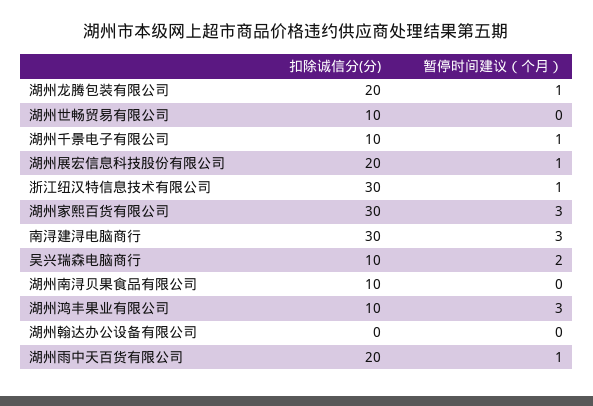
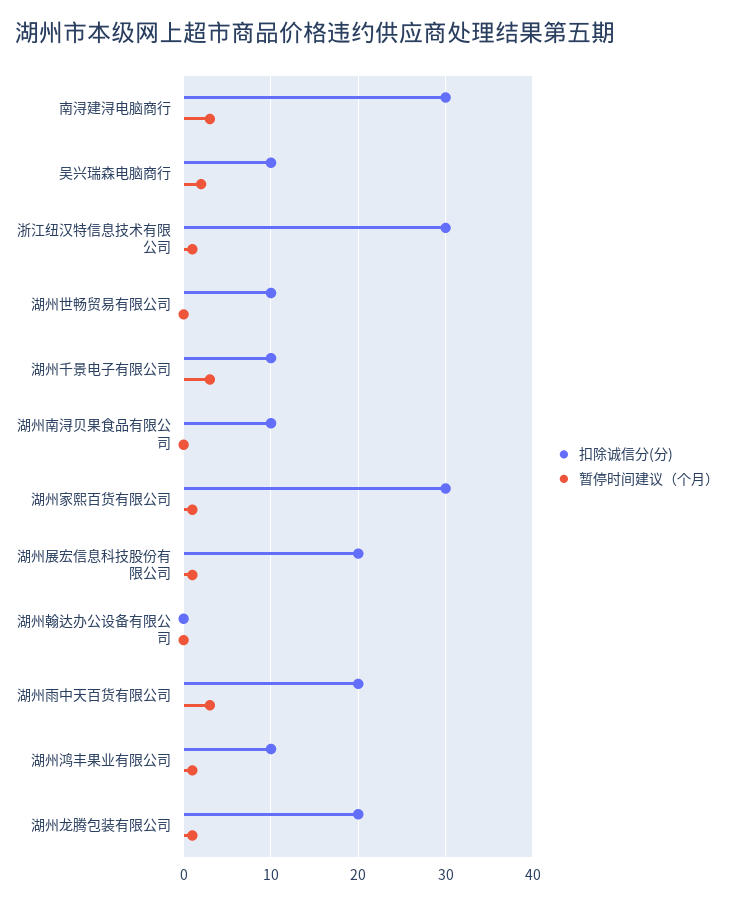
暂停时间建议（个月）, 湖州千景电子有限公司: 1 -> 3
暂停时间建议（个月）, 湖州家熙百货有限公司: 3 -> 1
暂停时间建议（个月）, 湖州鸿丰果业有限公司: 3 -> 1
暂停时间建议（个月）, 湖州雨中天百货有限公司: 1 -> 3

